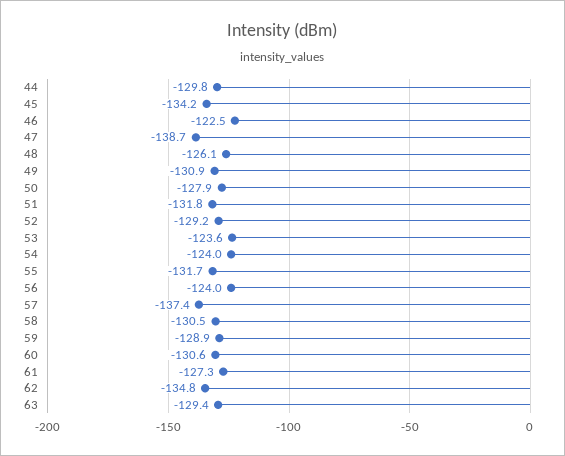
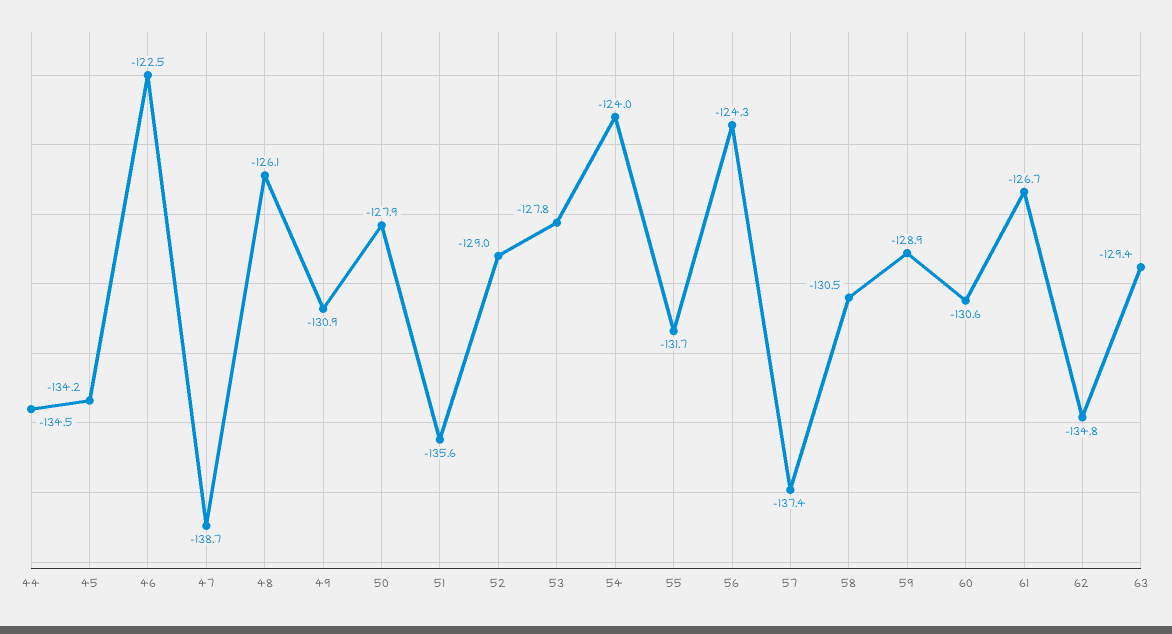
44: -129.8 -> -134.5
51: -131.8 -> -135.6
52: -129.2 -> -129
53: -123.6 -> -127.8
56: -124 -> -124.3
61: -127.3 -> -126.7

